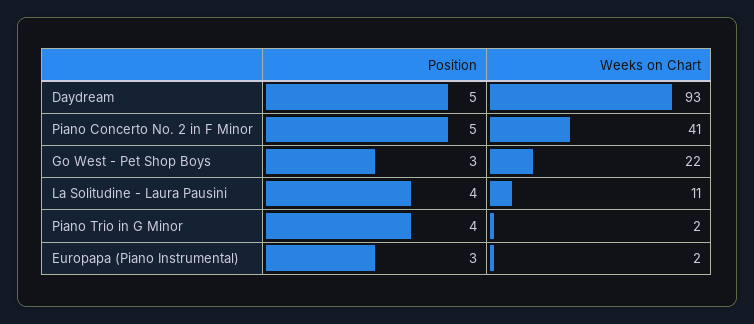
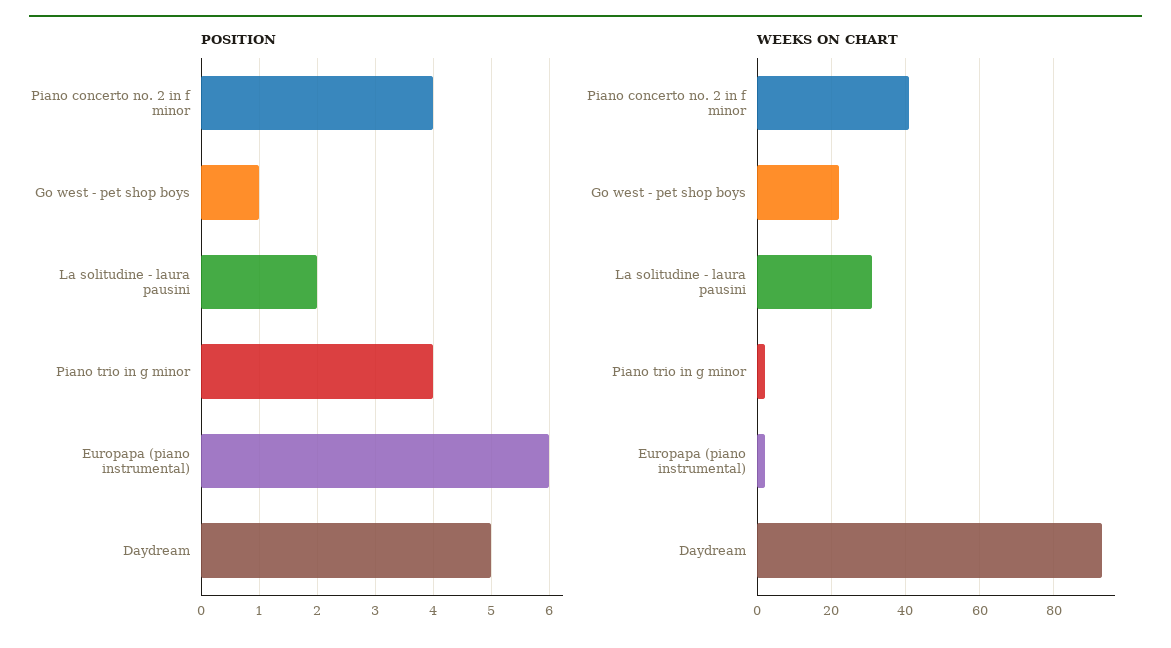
Position, Piano Concerto No. 2 in F Minor: 5 -> 4
Position, Go West - Pet Shop Boys: 3 -> 1
Position, La Solitudine - Laura Pausini: 4 -> 2
Weeks on Chart, La Solitudine - Laura Pausini: 11 -> 30
Position, Europapa (Piano Instrumental): 3 -> 6

